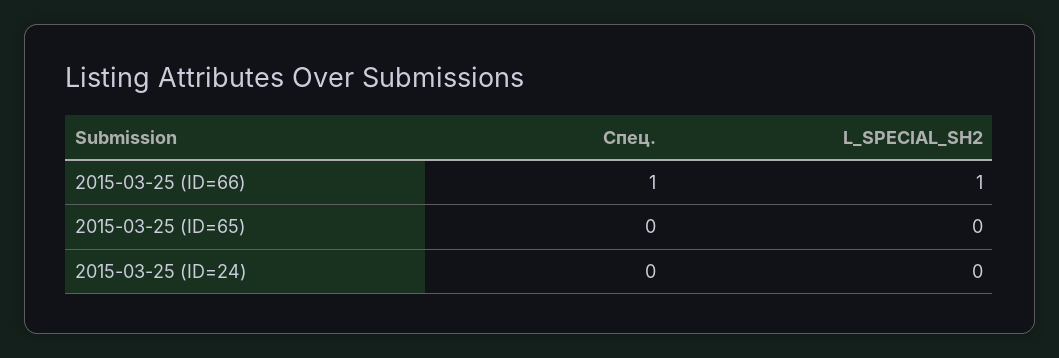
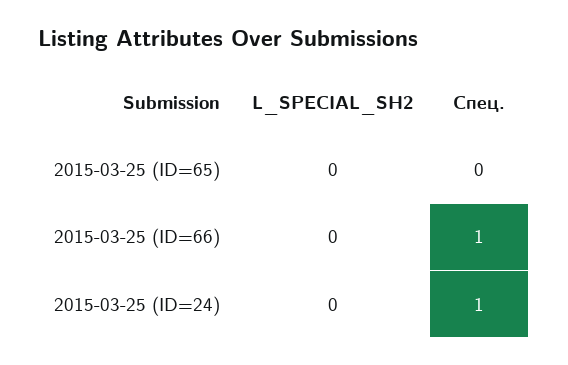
L_SPECIAL_SH2, 2015-03-25 (ID=66): 1 -> 0
Спец., 2015-03-25 (ID=24): 0 -> 1

